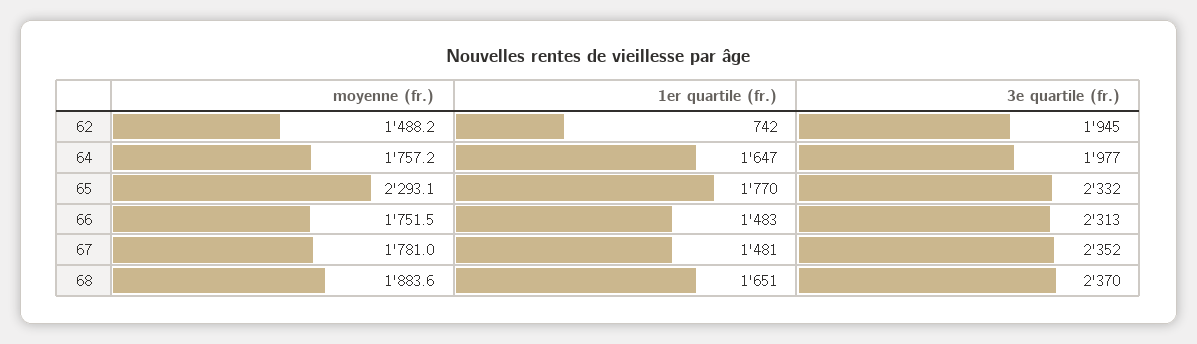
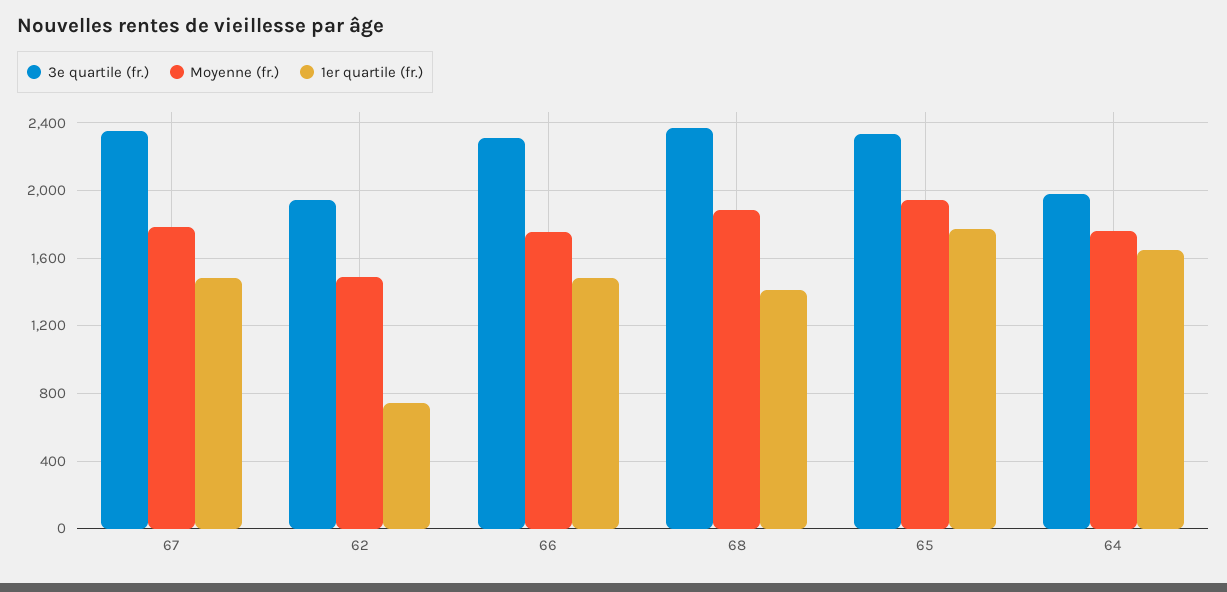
moyenne (fr.), 65: 2293.1 -> 1950
1er quartile (fr.), 68: 1651 -> 1400

